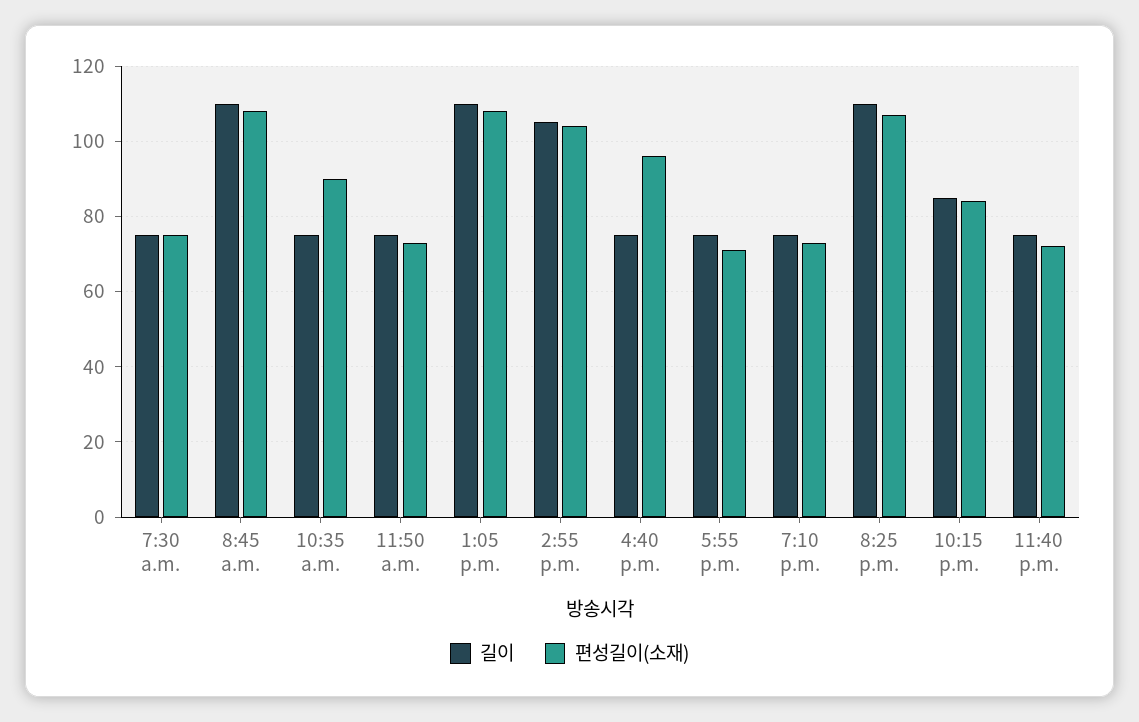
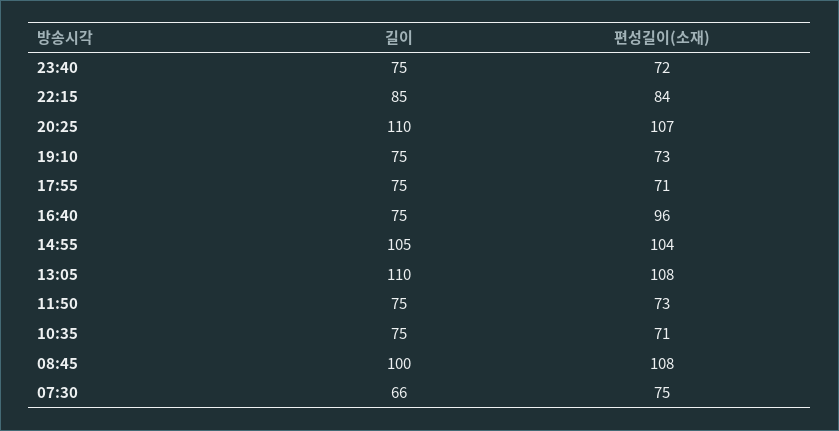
길이, 7:30 a.m.: 75 -> 66
길이, 8:45 a.m.: 110 -> 100
편성길이(소재), 10:35 a.m.: 90 -> 71

